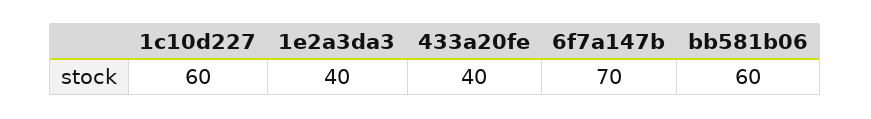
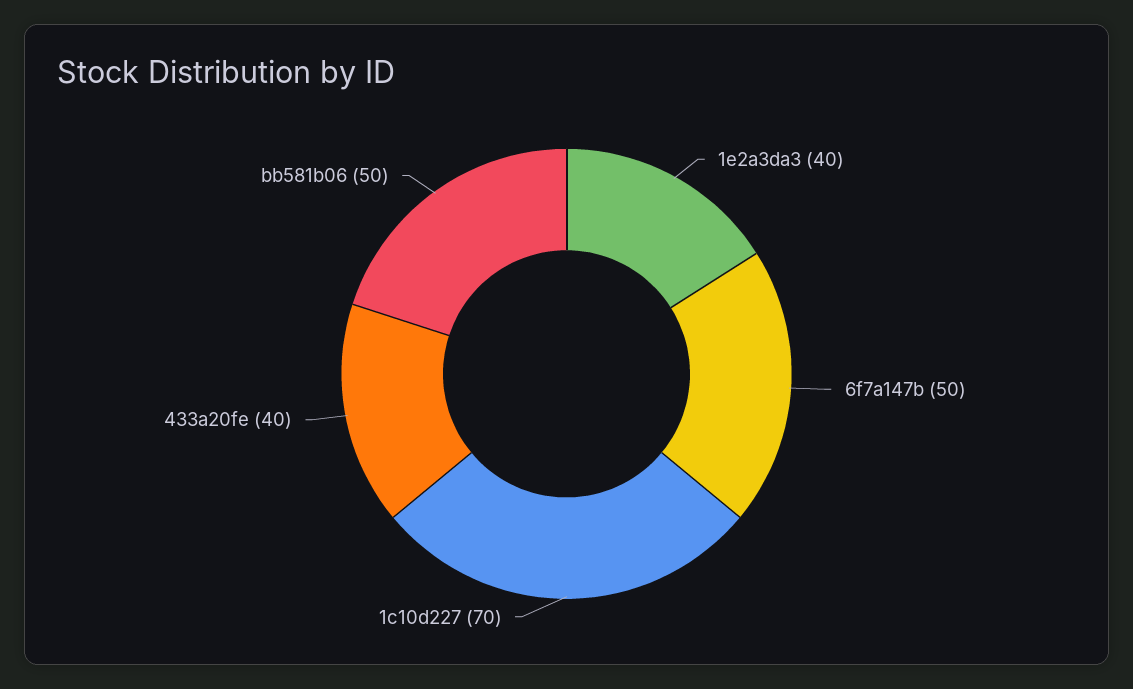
1c10d227: 60 -> 70
6f7a147b: 70 -> 50
bb581b06: 60 -> 50

